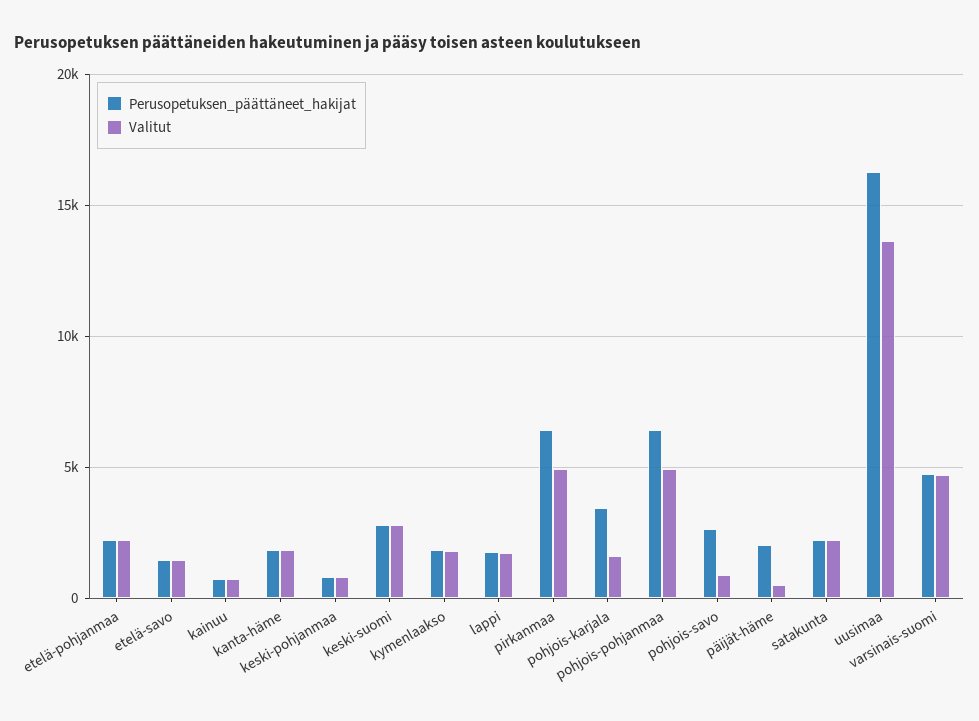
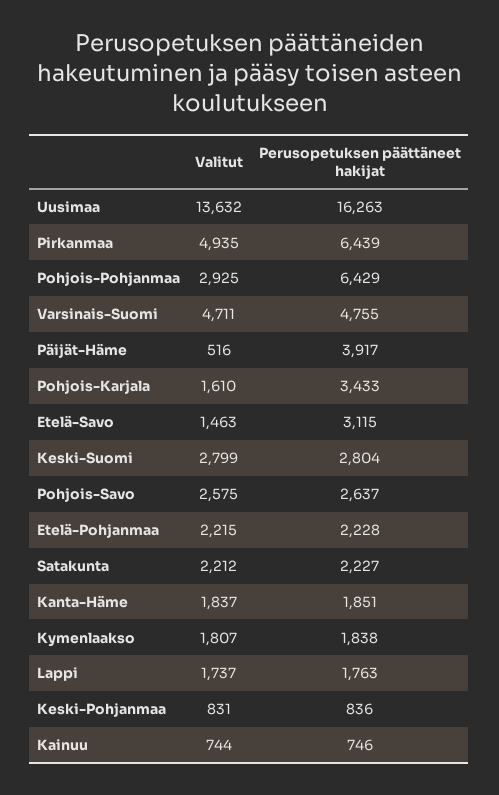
Perusopetuksen_päättäneet_hakijat, etelä-savo: 1500 -> 3115
Valitut, pohjois-pohjanmaa: 5000 -> 2925
Valitut, pohjois-savo: 1000 -> 2575
Perusopetuksen_päättäneet_hakijat, päijät-häme: 2000 -> 3917

